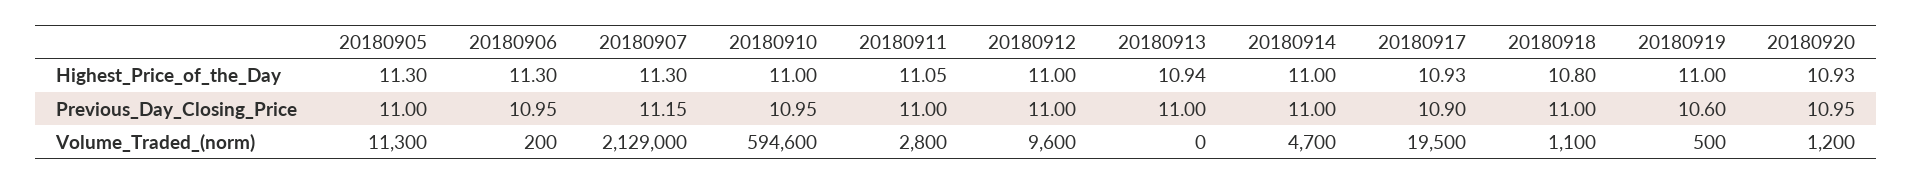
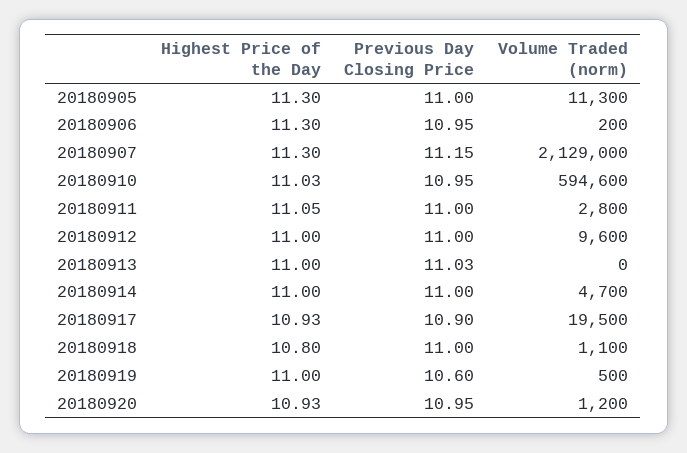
20180910, Highest_Price_of_the_Day: 11 -> 11.03
20180913, Highest_Price_of_the_Day: 10.94 -> 11
20180913, Previous_Day_Closing_Price: 11 -> 11.03

